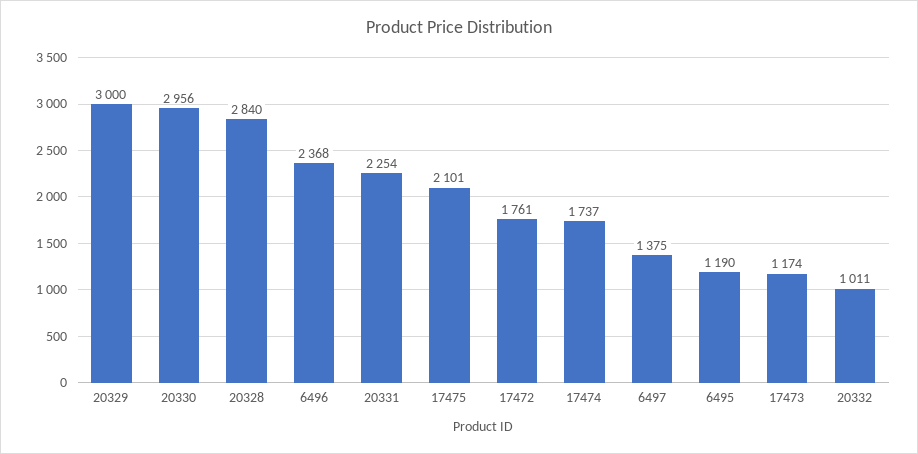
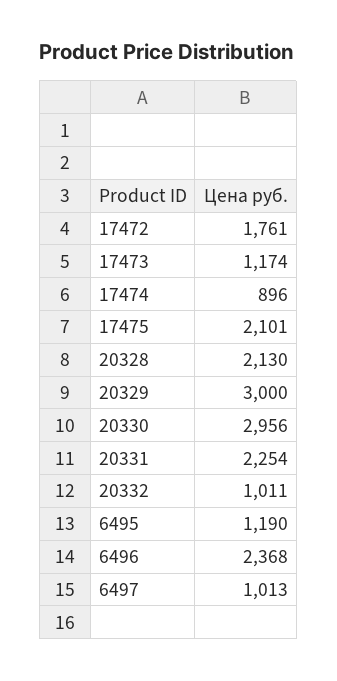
20328: 2840 -> 2130
17474: 1737 -> 896
6497: 1375 -> 1013

